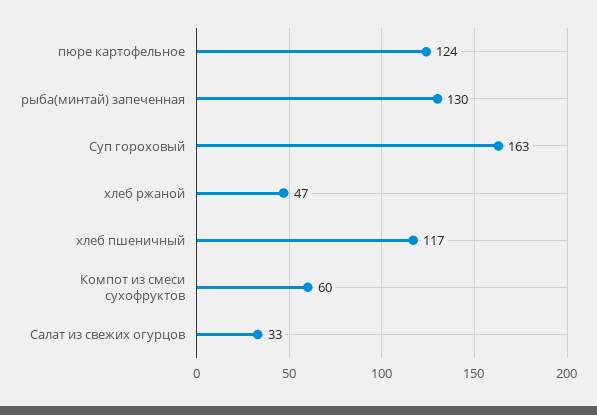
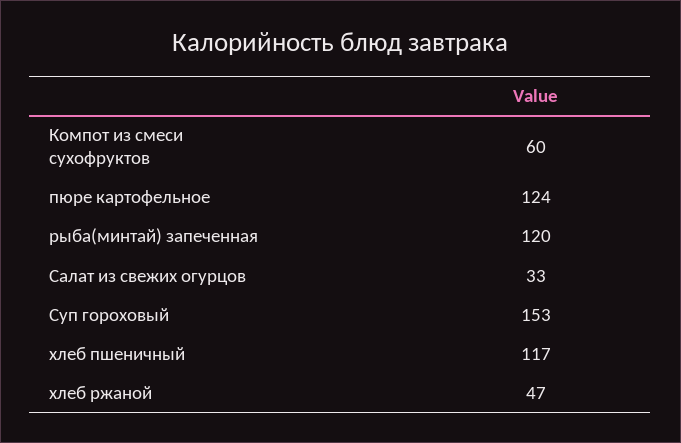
рыба(минтай) запеченная: 130 -> 120
Суп гороховый: 163 -> 153

